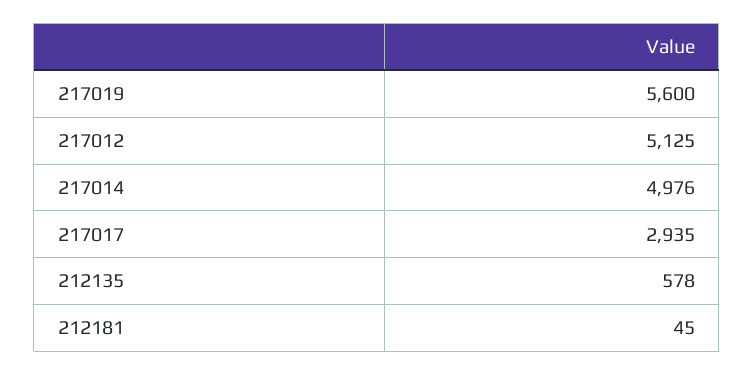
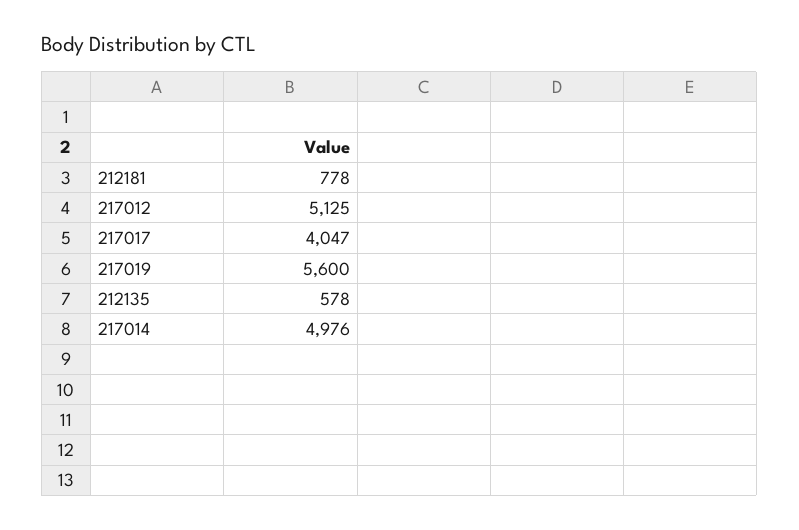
217017: 2935 -> 4047
212181: 45 -> 778

